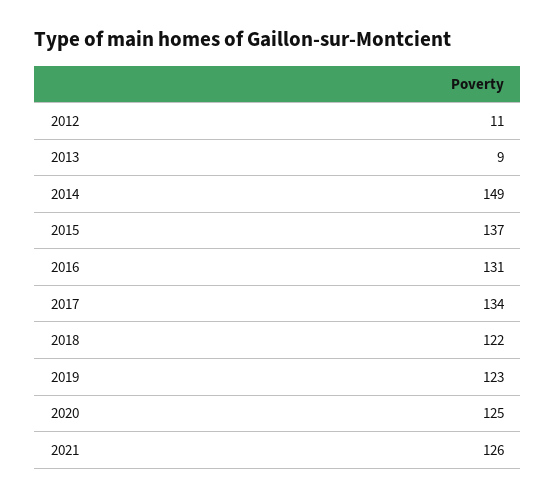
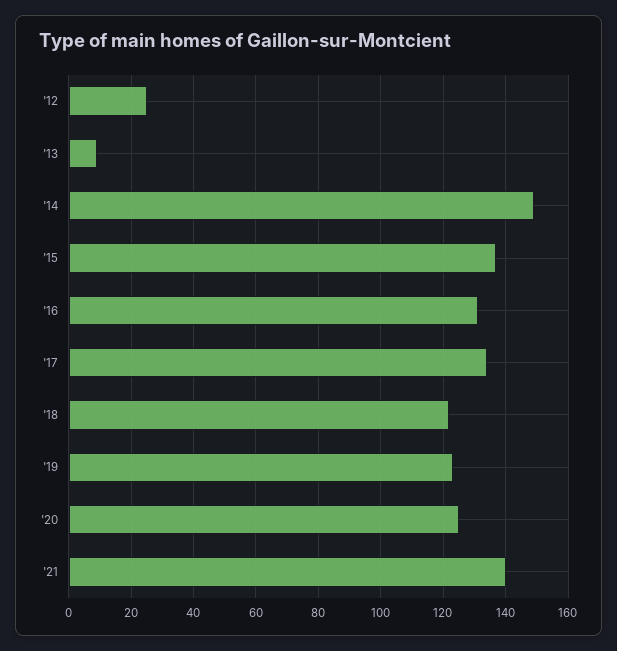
2012: 11 -> 25
2021: 126 -> 140

